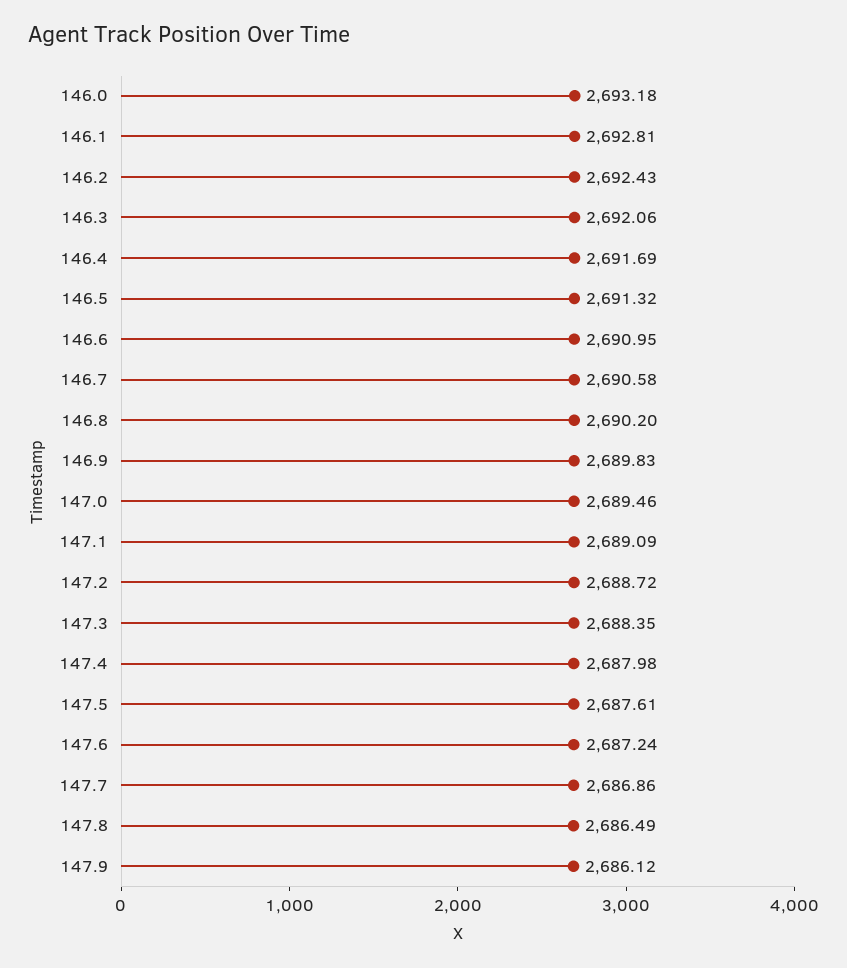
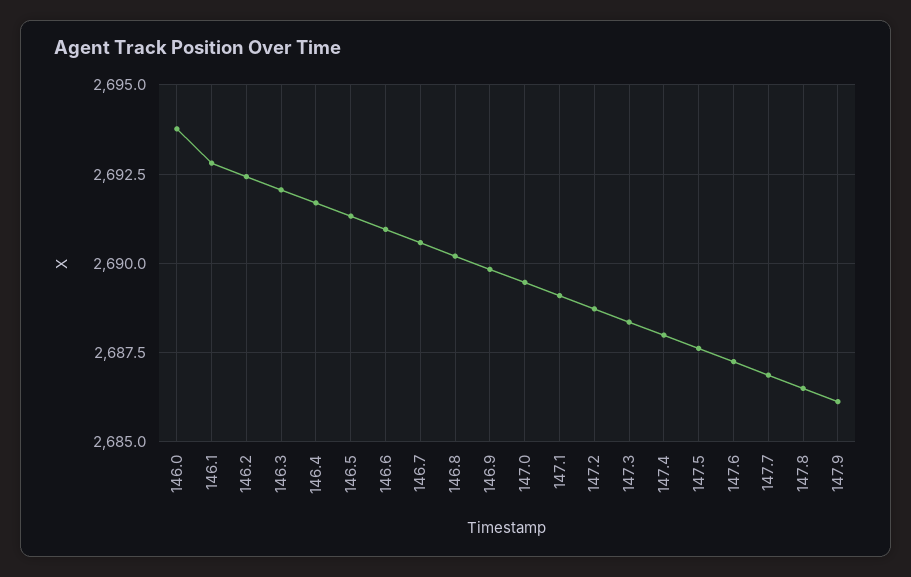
146.0: 2693.18 -> 2693.75

